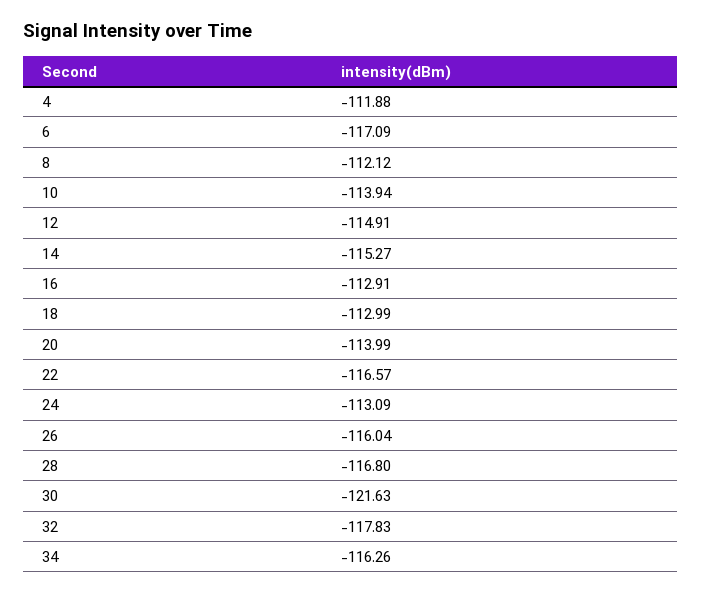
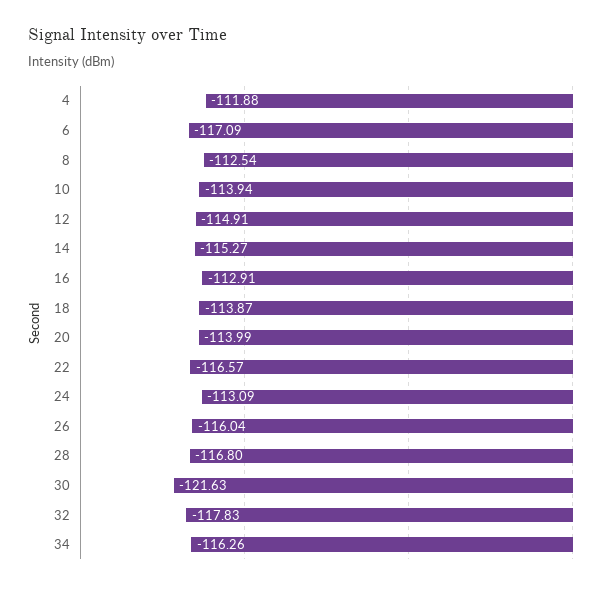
8: -112.12 -> -112.54
18: -112.99 -> -113.87

